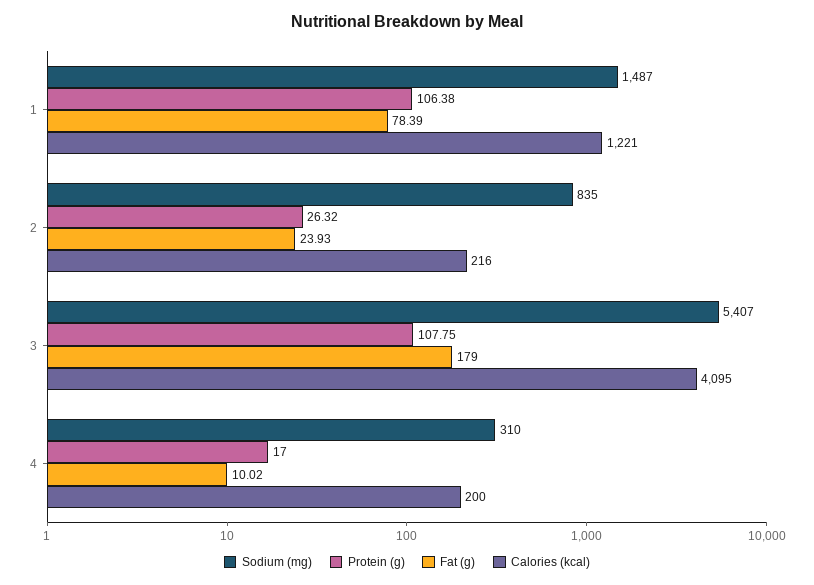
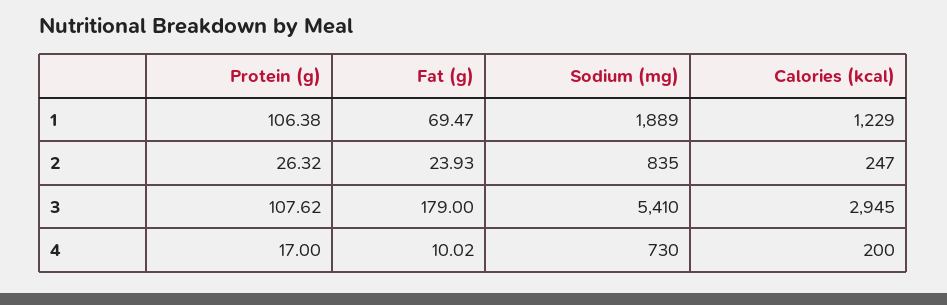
Sodium (mg), 1: 1487 -> 1889
Fat (g), 1: 78.39 -> 69.47
Calories (kcal), 1: 1221 -> 1229
Calories (kcal), 2: 216 -> 247
Sodium (mg), 3: 5407 -> 5410
Protein (g), 3: 107.75 -> 107.62
Calories (kcal), 3: 4095 -> 2945
Sodium (mg), 4: 310 -> 730

